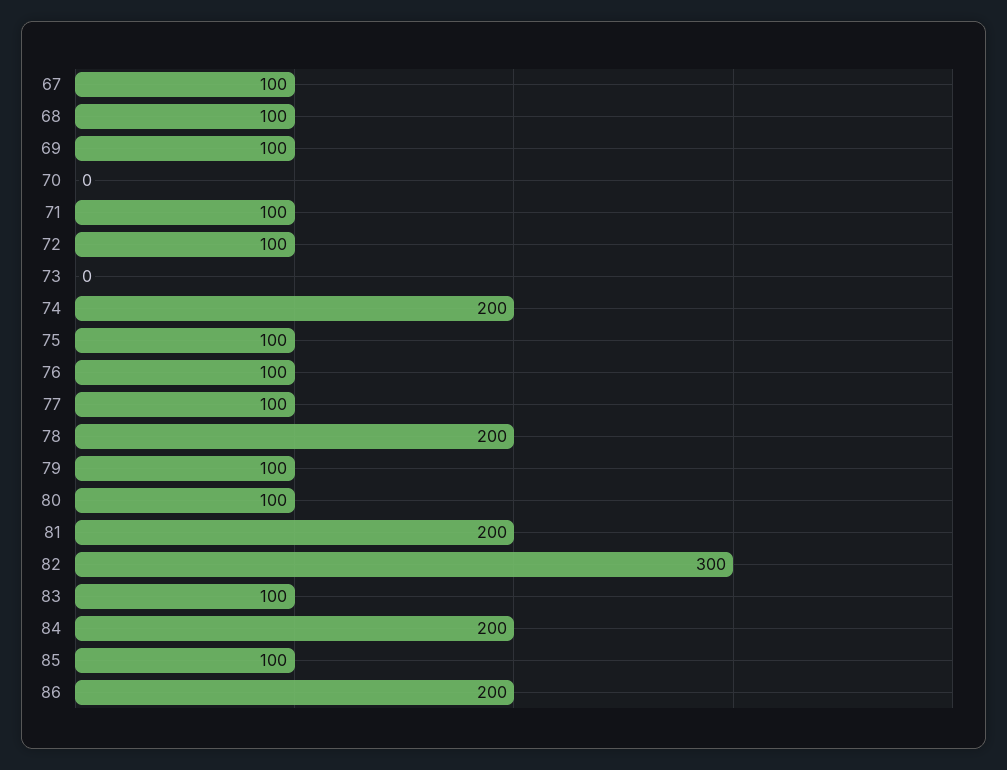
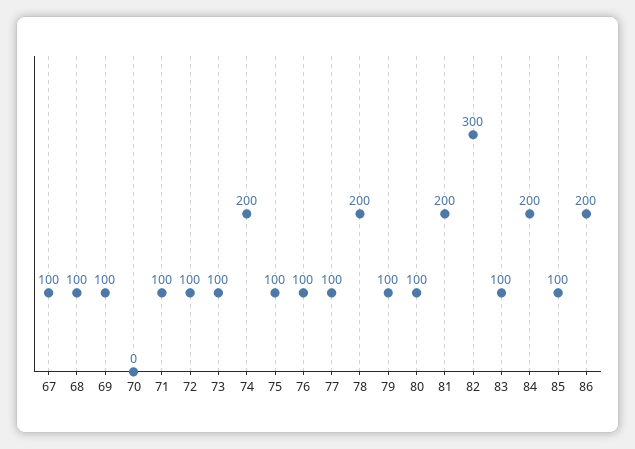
73: 0 -> 100

